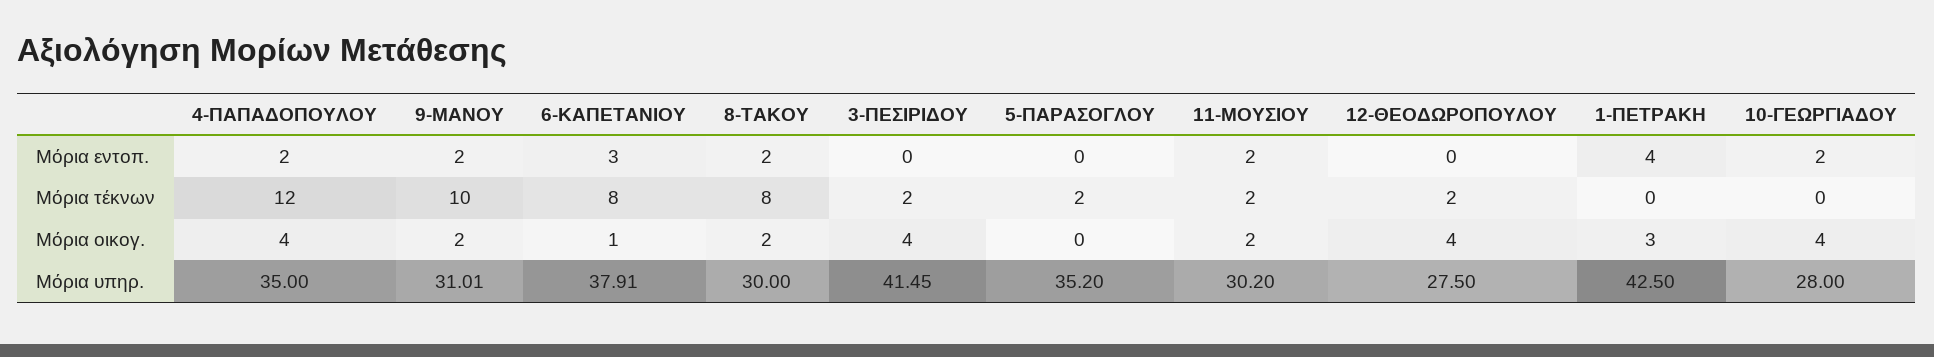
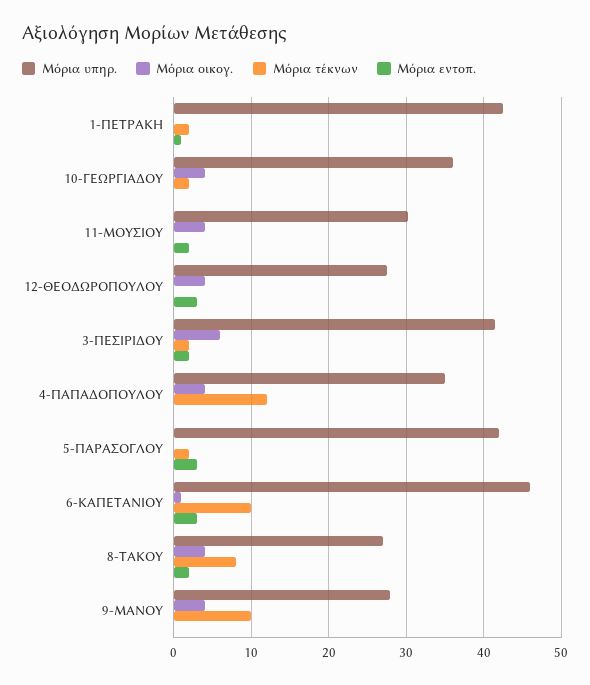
Μόρια εντοπ., 4-ΠΑΠΑΔΟΠΟΥΛΟΥ: 2 -> 0
Μόρια εντοπ., 9-ΜΑΝΟΥ: 2 -> 0
Μόρια εντοπ., 3-ΠΕΣΙΡΙΔΟΥ: 0 -> 2
Μόρια εντοπ., 5-ΠΑΡΑΣΟΓΛΟΥ: 0 -> 3
Μόρια εντοπ., 12-ΘΕΟΔΩΡΟΠΟΥΛΟΥ: 0 -> 3
Μόρια εντοπ., 1-ΠΕΤΡΑΚΗ: 4 -> 1
Μόρια εντοπ., 10-ΓΕΩΡΓΙΑΔΟΥ: 2 -> 0
Μόρια τέκνων, 6-ΚΑΠΕΤΑΝΙΟΥ: 8 -> 10
Μόρια τέκνων, 11-ΜΟΥΣΙΟΥ: 2 -> 0
Μόρια τέκνων, 12-ΘΕΟΔΩΡΟΠΟΥΛΟΥ: 2 -> 0
Μόρια τέκνων, 1-ΠΕΤΡΑΚΗ: 0 -> 2
Μόρια τέκνων, 10-ΓΕΩΡΓΙΑΔΟΥ: 0 -> 2
Μόρια οικογ., 9-ΜΑΝΟΥ: 2 -> 4
Μόρια οικογ., 8-ΤΑΚΟΥ: 2 -> 4
Μόρια οικογ., 3-ΠΕΣΙΡΙΔΟΥ: 4 -> 6
Μόρια οικογ., 11-ΜΟΥΣΙΟΥ: 2 -> 4
Μόρια οικογ., 1-ΠΕΤΡΑΚΗ: 3 -> 0
Μόρια υπηρ., 9-ΜΑΝΟΥ: 31.01 -> 28
Μόρια υπηρ., 6-ΚΑΠΕΤΑΝΙΟΥ: 37.91 -> 46
Μόρια υπηρ., 8-ΤΑΚΟΥ: 30 -> 27
Μόρια υπηρ., 5-ΠΑΡΑΣΟΓΛΟΥ: 35.2 -> 42
Μόρια υπηρ., 10-ΓΕΩΡΓΙΑΔΟΥ: 28 -> 36

